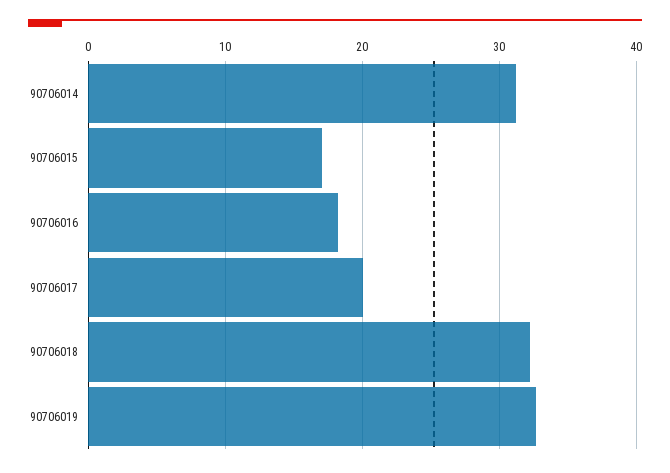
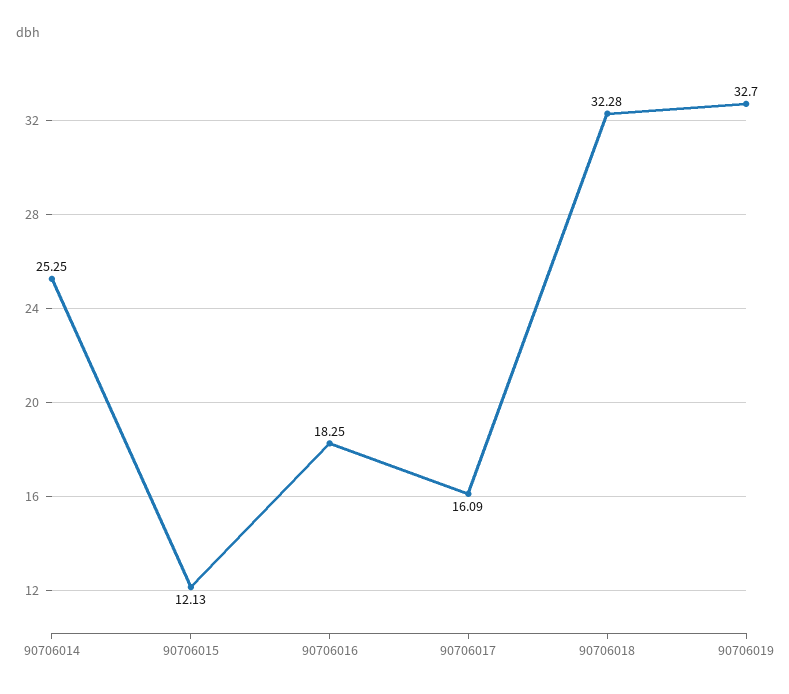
90706014: 31 -> 25.25
90706015: 17 -> 12.13
90706017: 20 -> 16.09

